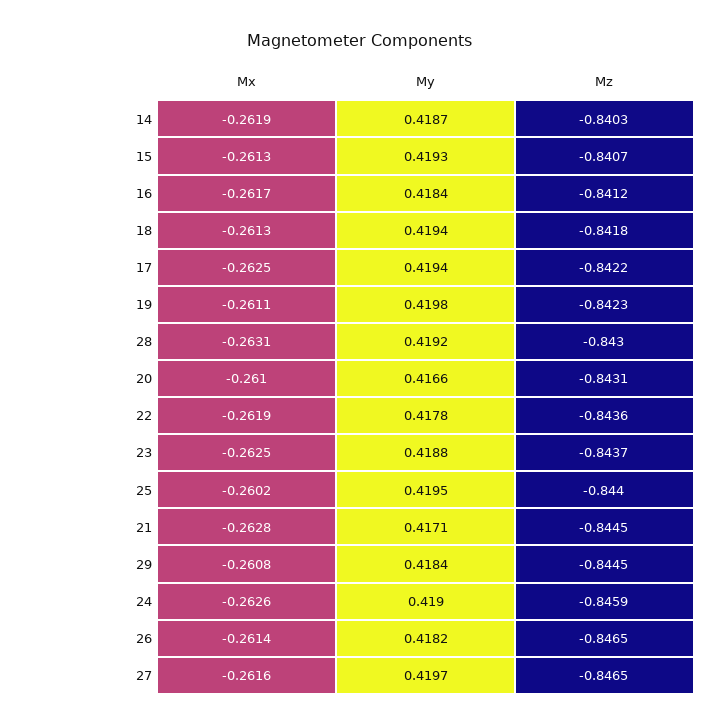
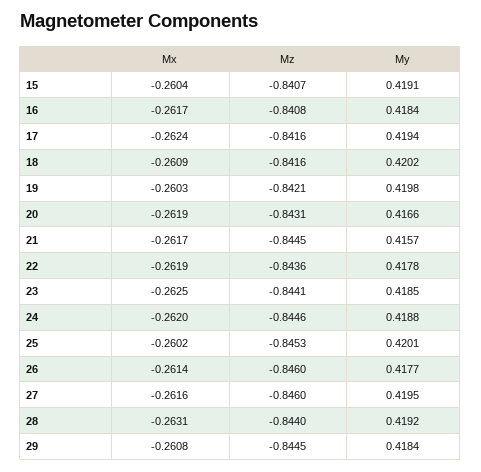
Mx, 14: -0.2619 -> none
My, 14: 0.4187 -> none
Mz, 14: -0.8403 -> none
Mx, 15: -0.2613 -> -0.2604
My, 15: 0.4193 -> 0.4191
Mz, 16: -0.8412 -> -0.8408
Mx, 18: -0.2613 -> -0.2609
My, 18: 0.4194 -> 0.4202
Mz, 18: -0.8418 -> -0.8416
Mx, 17: -0.2625 -> -0.2624
Mz, 17: -0.8422 -> -0.8416
Mx, 19: -0.2611 -> -0.2603
Mz, 19: -0.8423 -> -0.8421
Mz, 28: -0.843 -> -0.844
Mx, 20: -0.261 -> -0.2619
My, 23: 0.4188 -> 0.4185
Mz, 23: -0.8437 -> -0.8441
My, 25: 0.4195 -> 0.4201
Mz, 25: -0.844 -> -0.8453
Mx, 21: -0.2628 -> -0.2617
My, 21: 0.4171 -> 0.4157
Mx, 24: -0.2626 -> -0.262
My, 24: 0.419 -> 0.4188
Mz, 24: -0.8459 -> -0.8446
My, 26: 0.4182 -> 0.4177
Mz, 26: -0.8465 -> -0.846
My, 27: 0.4197 -> 0.4195
Mz, 27: -0.8465 -> -0.846

